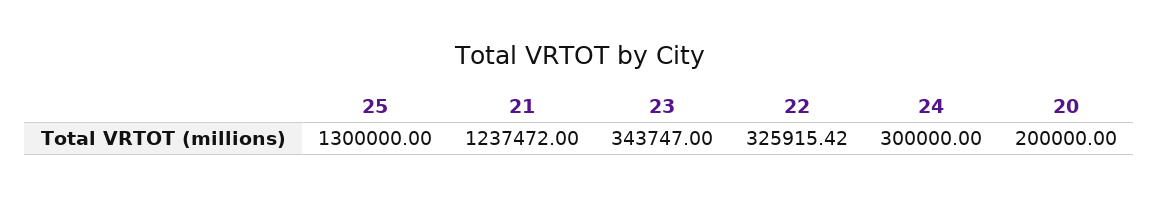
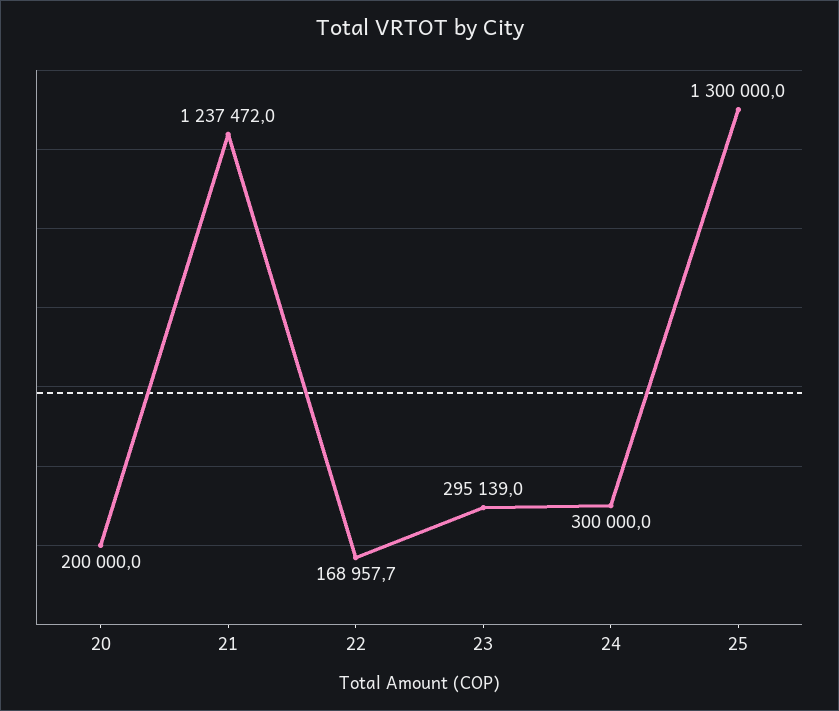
23: 343747 -> 295139
22: 325915.42 -> 168957.7

